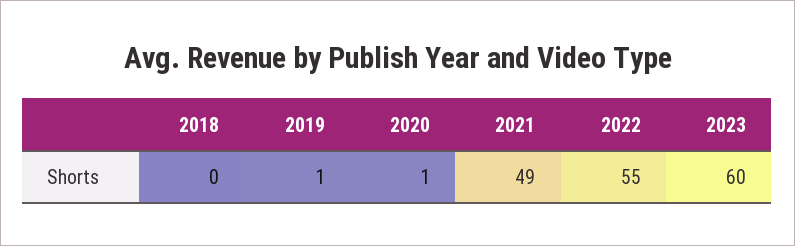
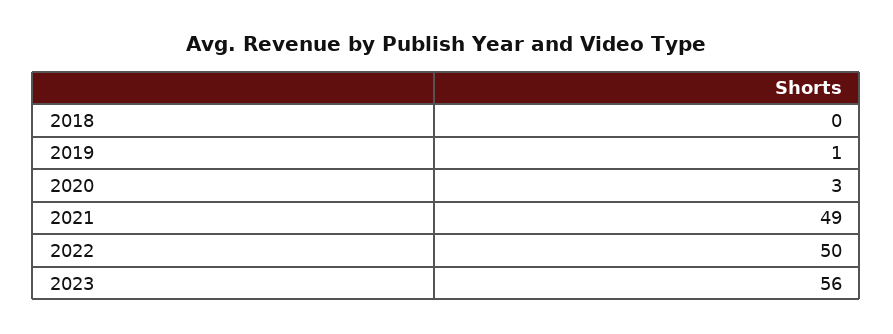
2020: 1 -> 3
2022: 55 -> 50
2023: 60 -> 56

